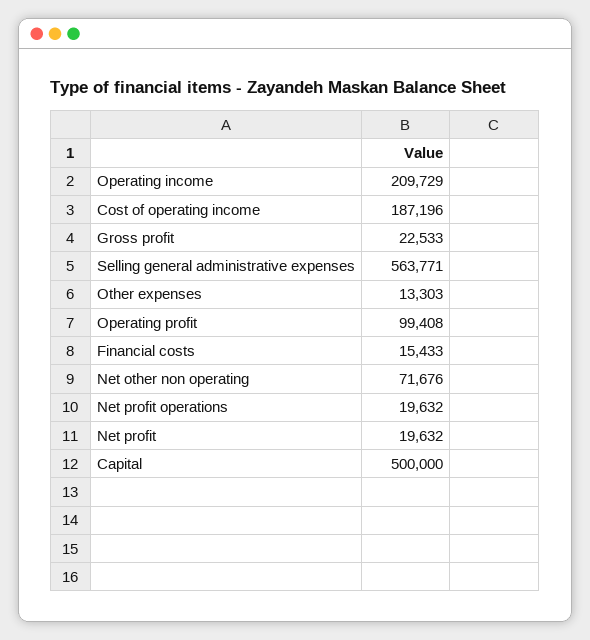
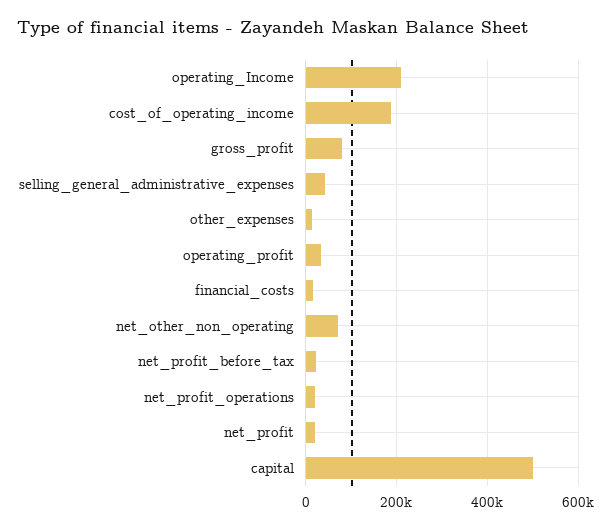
Gross profit: 22533 -> 80000
Selling general administrative expenses: 563771 -> 40000
Operating profit: 99408 -> 40000
net_profit_before_tax: none -> 20000

